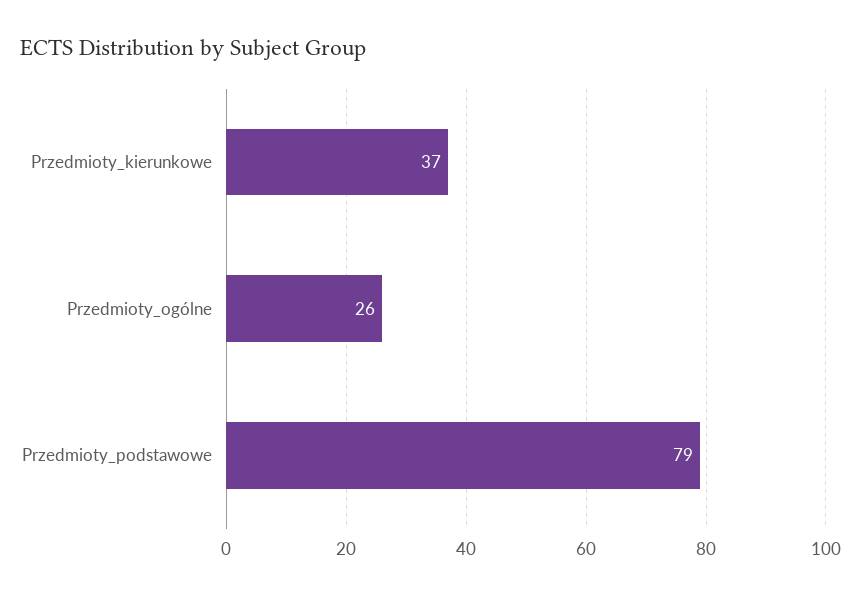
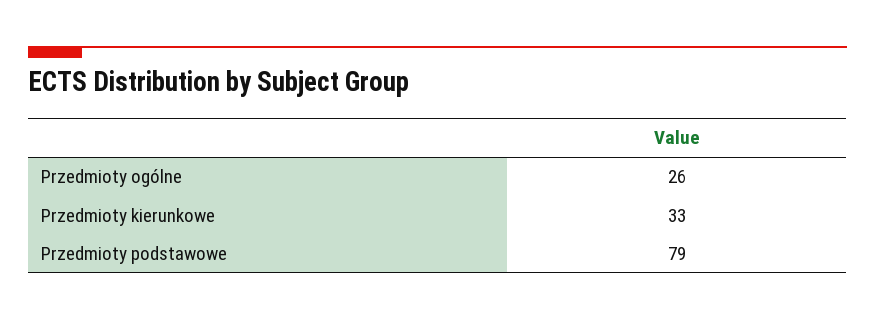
Przedmioty_kierunkowe: 37 -> 33

